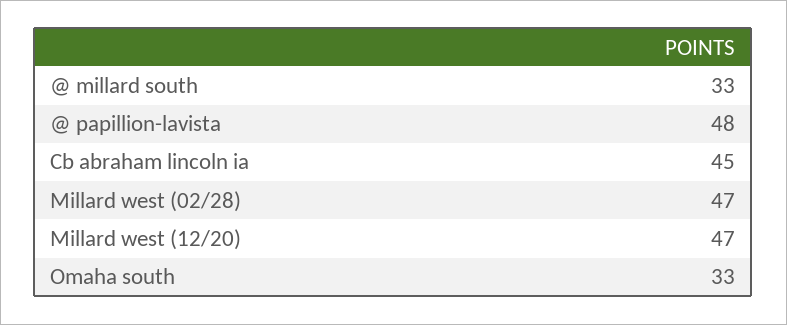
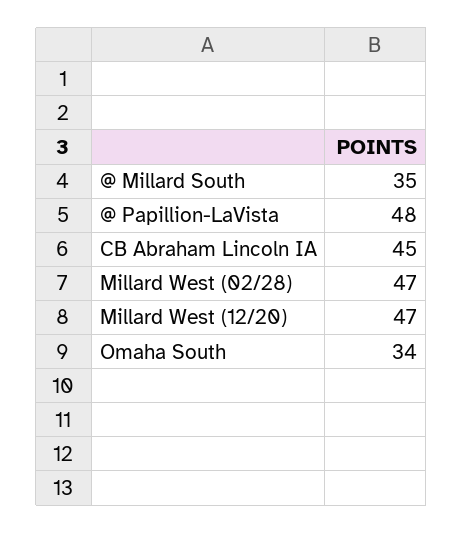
@ millard south: 33 -> 35
Omaha south: 33 -> 34

